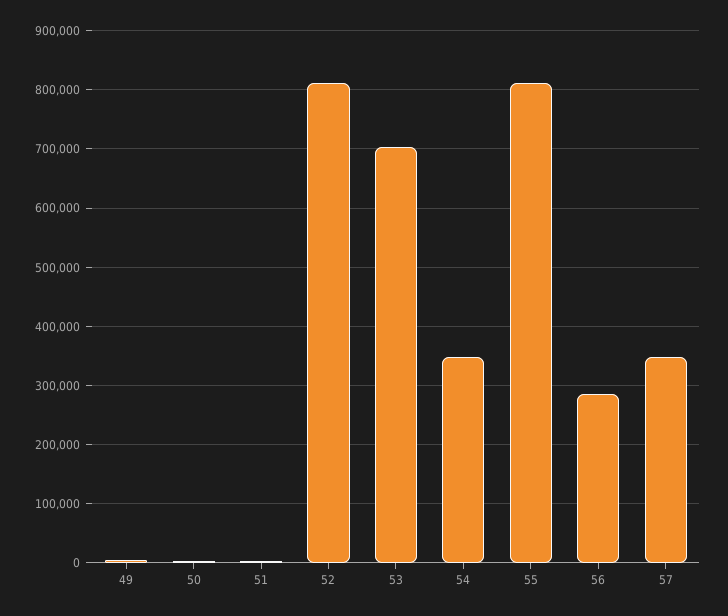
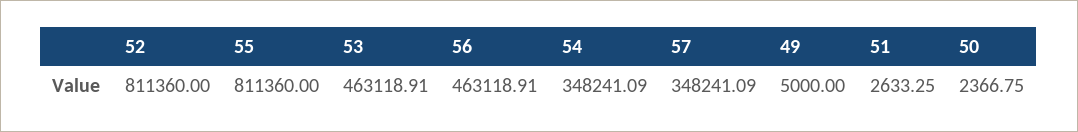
53: 700000 -> 463118.91
56: 280000 -> 463118.91

